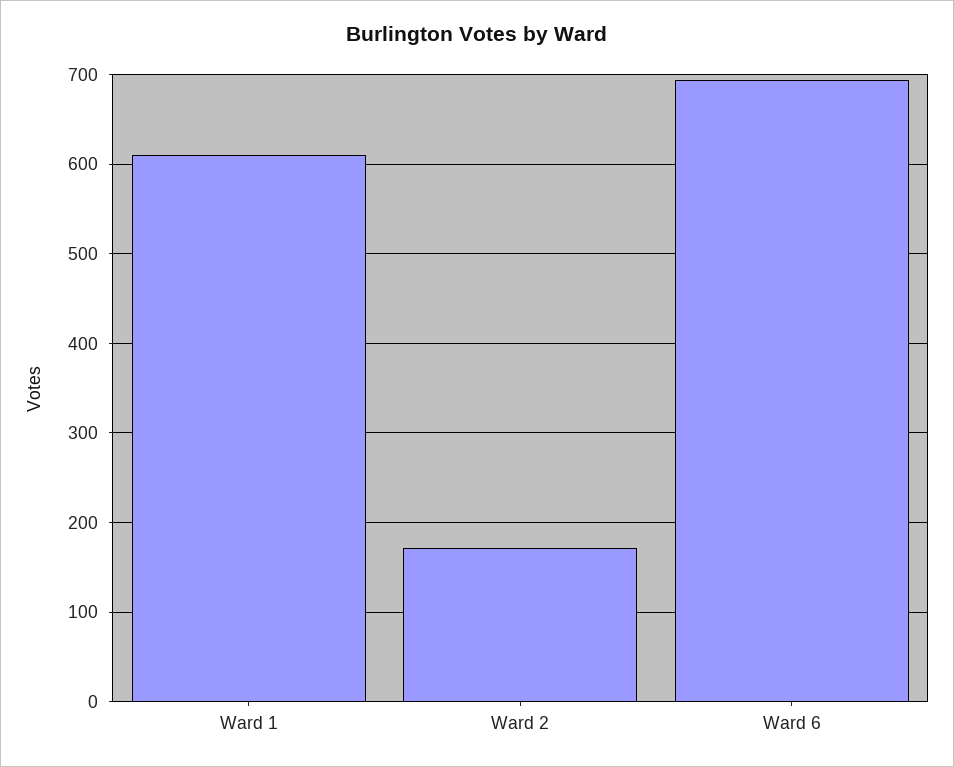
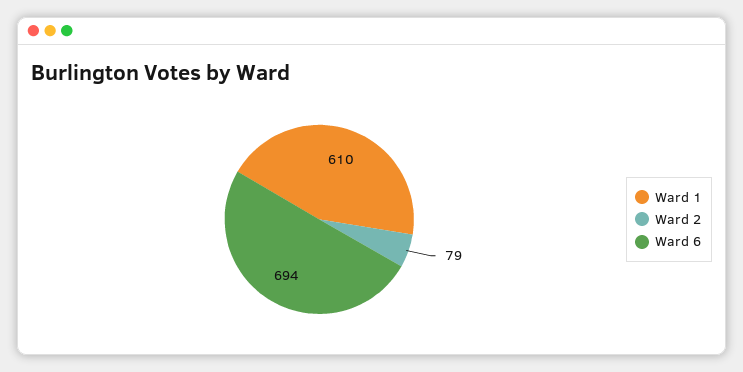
Ward 2: 170 -> 79

